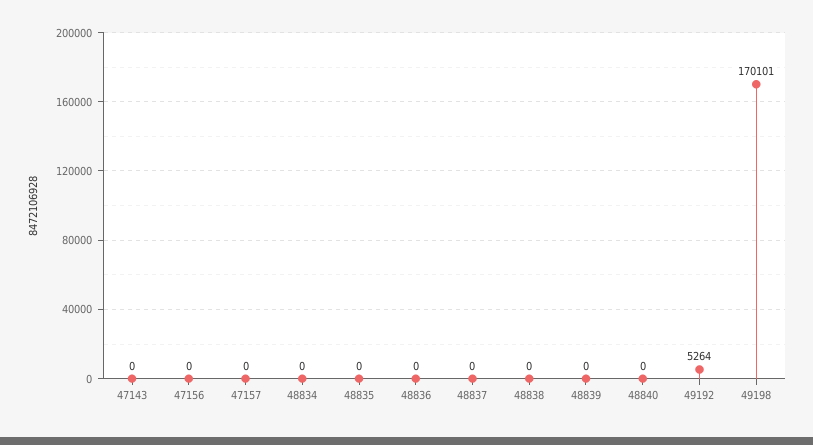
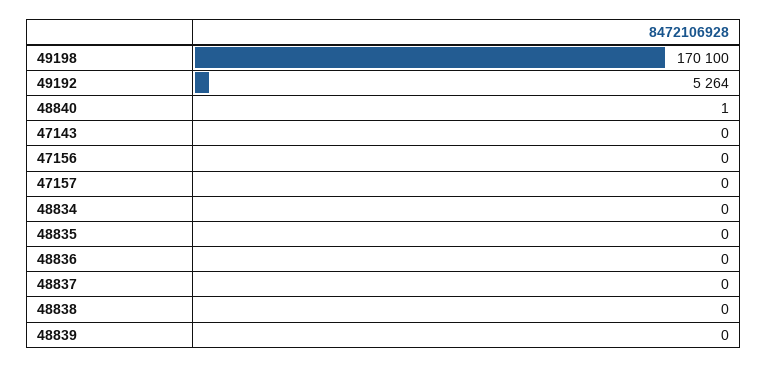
48840: 0 -> 1
49198: 170101 -> 170100

